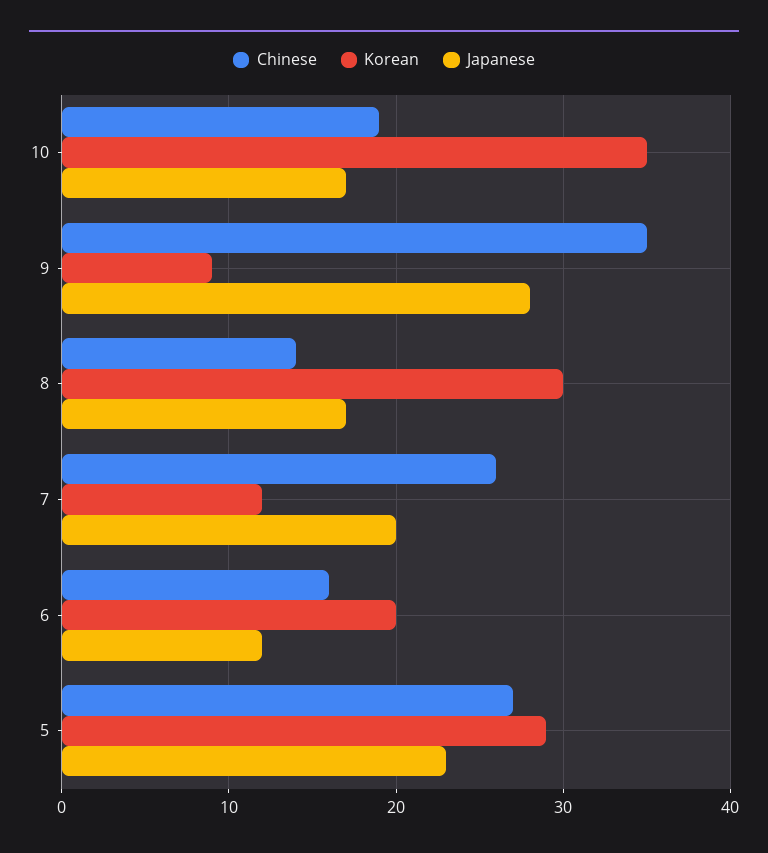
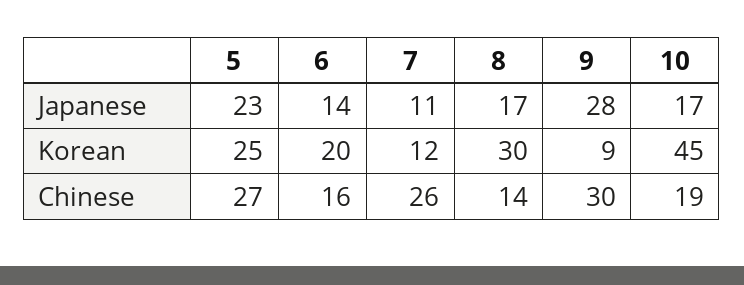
Korean, 10: 35 -> 45
Chinese, 9: 35 -> 30
Japanese, 7: 20 -> 11
Japanese, 6: 12 -> 14
Korean, 5: 29 -> 25

